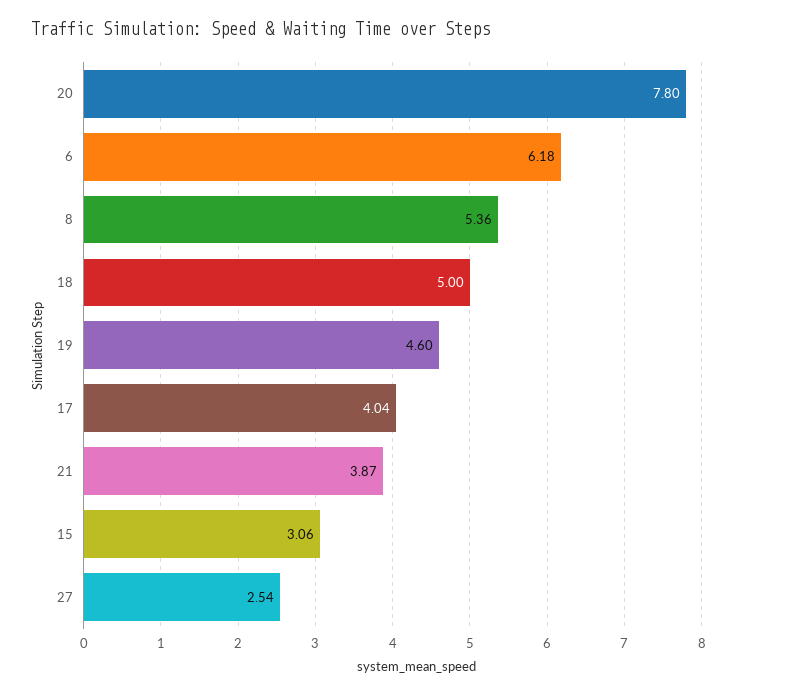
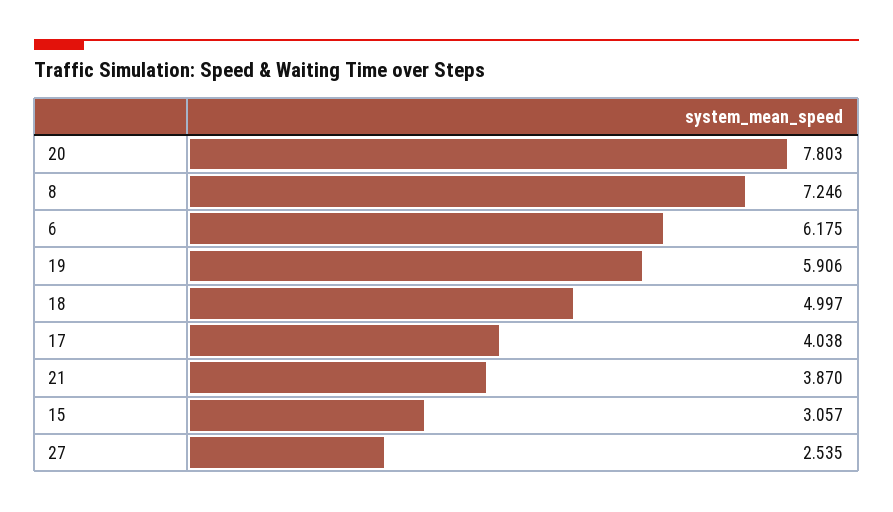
8: 5.36 -> 7.246
19: 4.6 -> 5.906

